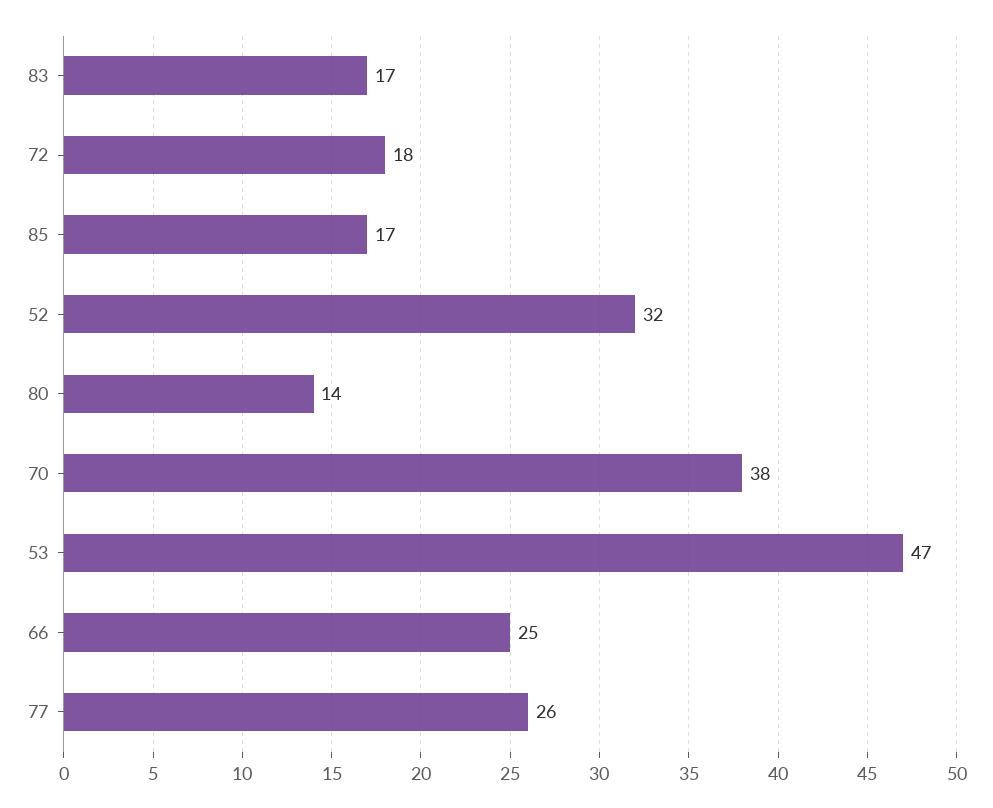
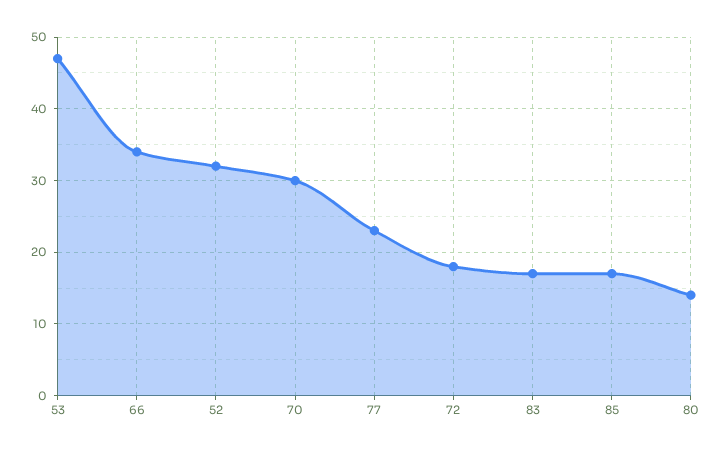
70: 38 -> 30
66: 25 -> 34
77: 26 -> 23

